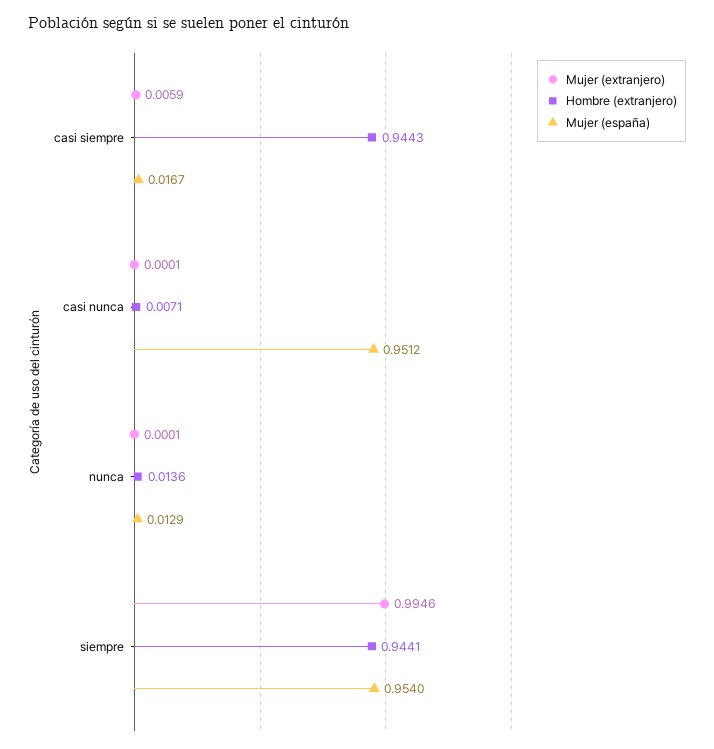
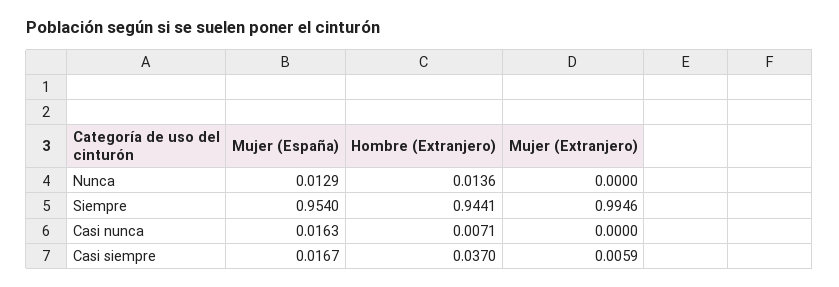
Hombre (extranjero), casi siempre: 0.9443 -> 0.037
Mujer (extranjero), casi nunca: 0.0001 -> 0
Mujer (españa), casi nunca: 0.9512 -> 0.0163
Mujer (extranjero), nunca: 0.0001 -> 0

